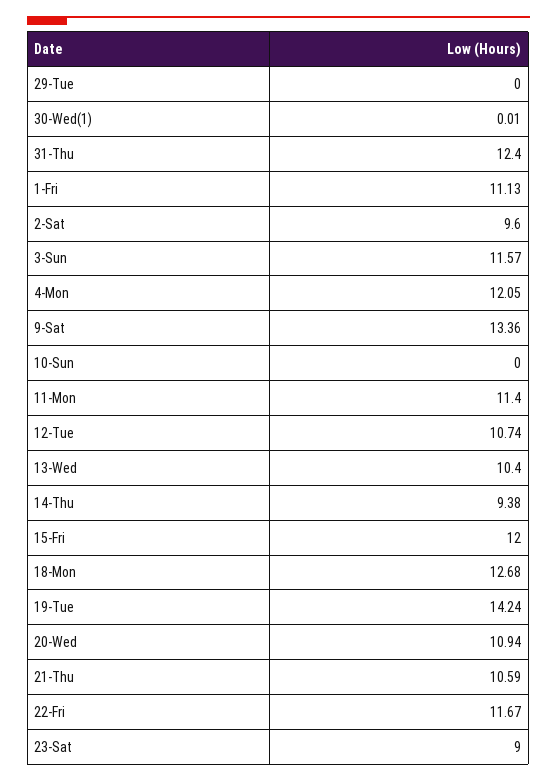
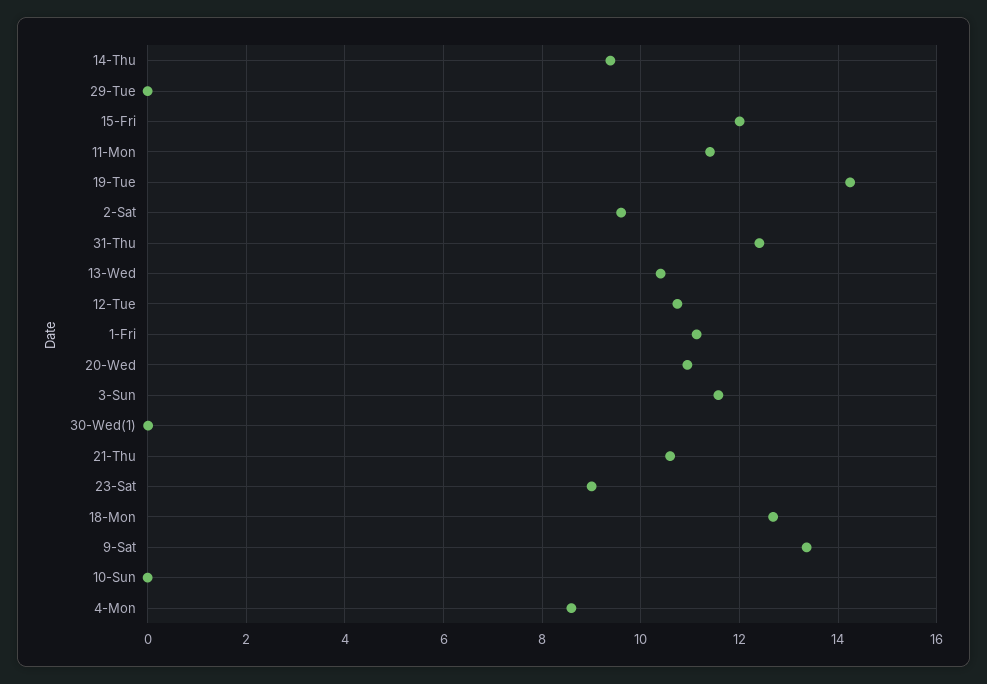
4-Mon: 12.05 -> 8.6
22-Fri: 11.67 -> none

